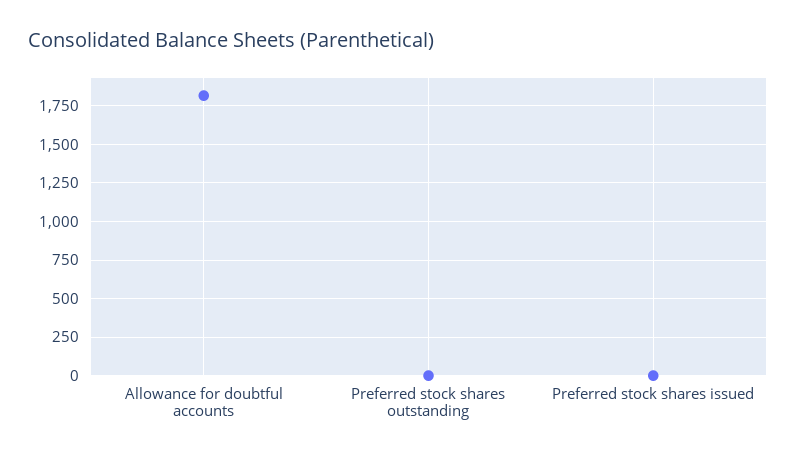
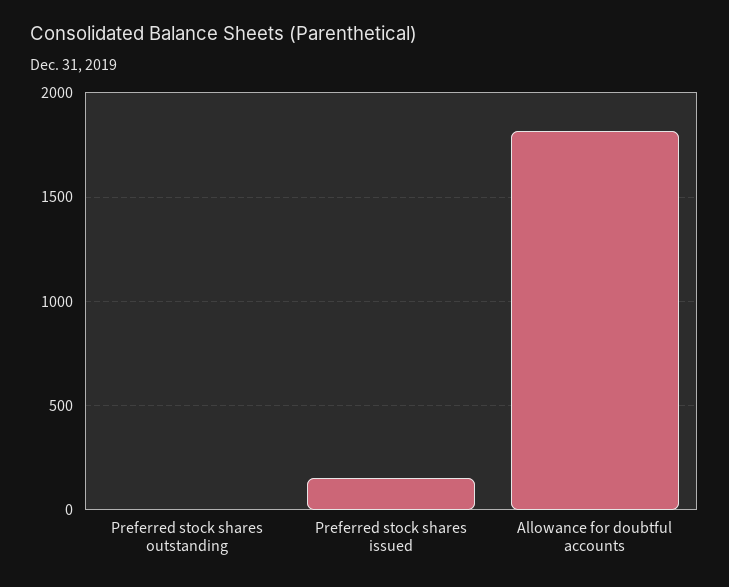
Preferred stock shares issued: 0 -> 150

